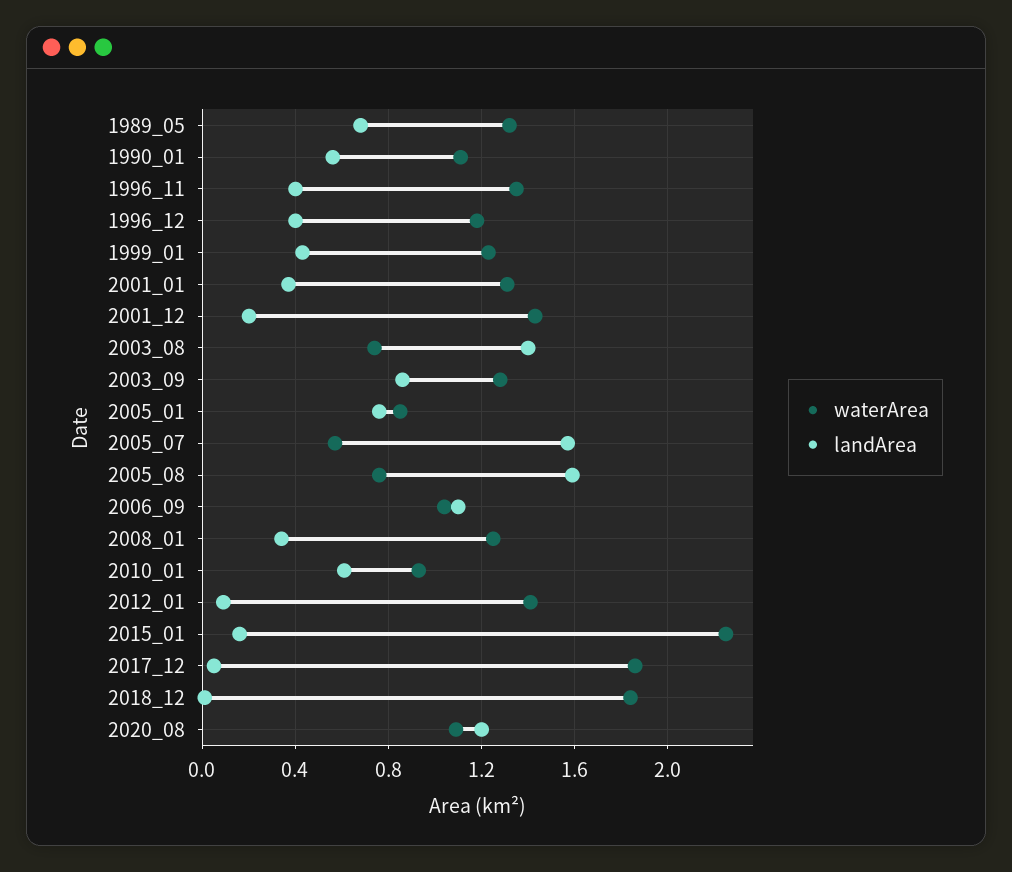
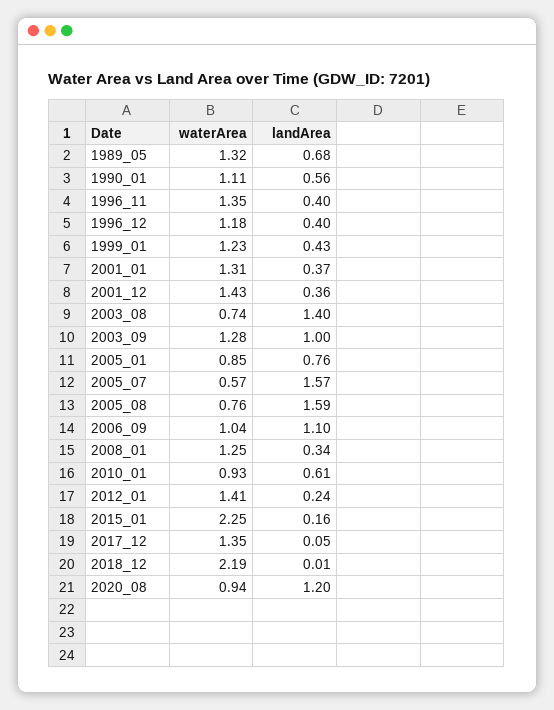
landArea, 2001_12: 0.2 -> 0.36
landArea, 2003_09: 0.85 -> 1
landArea, 2012_01: 0.1 -> 0.24
waterArea, 2017_12: 1.85 -> 1.35
waterArea, 2018_12: 1.85 -> 2.19
waterArea, 2020_08: 1.1 -> 0.94

